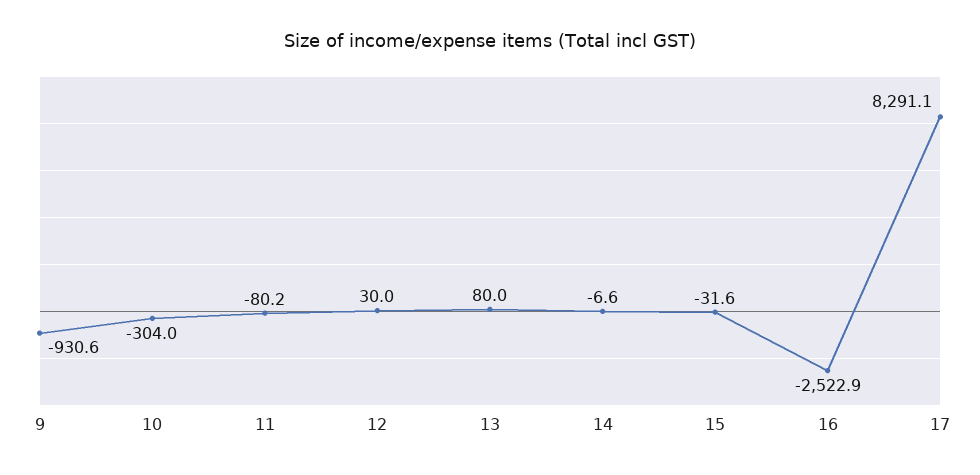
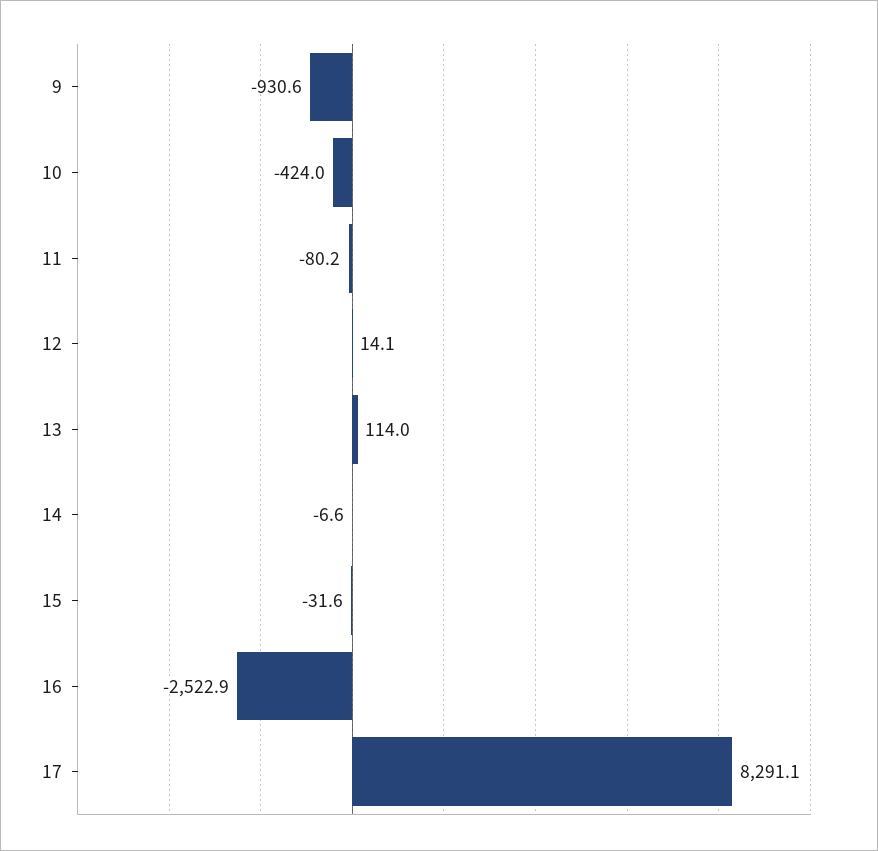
10: -304 -> -424
12: 30 -> 14.1
13: 80 -> 114

